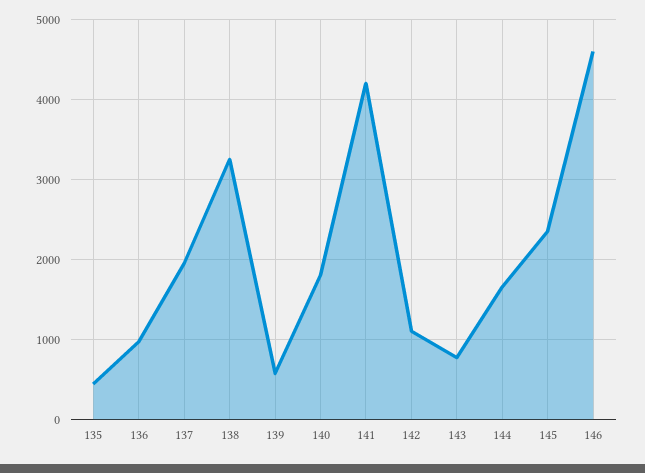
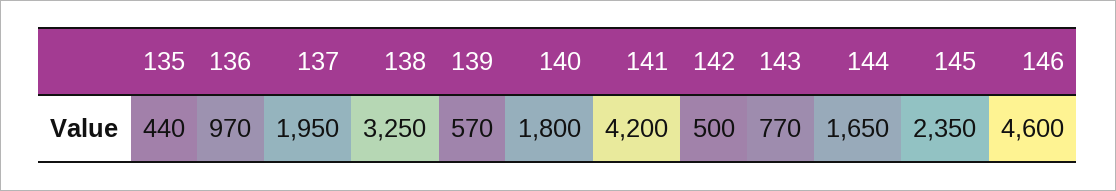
142: 1100 -> 500

